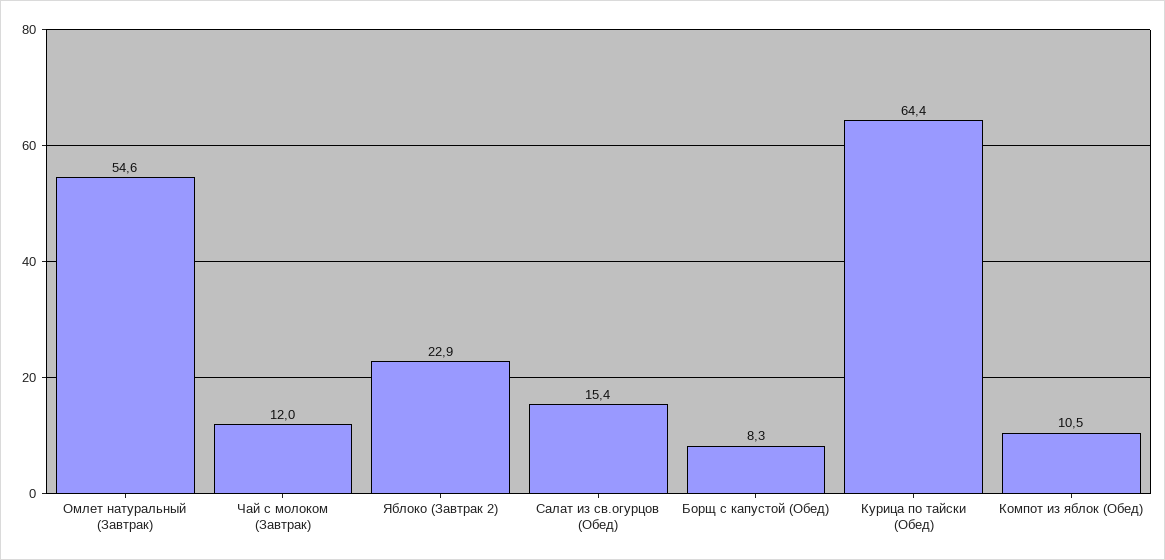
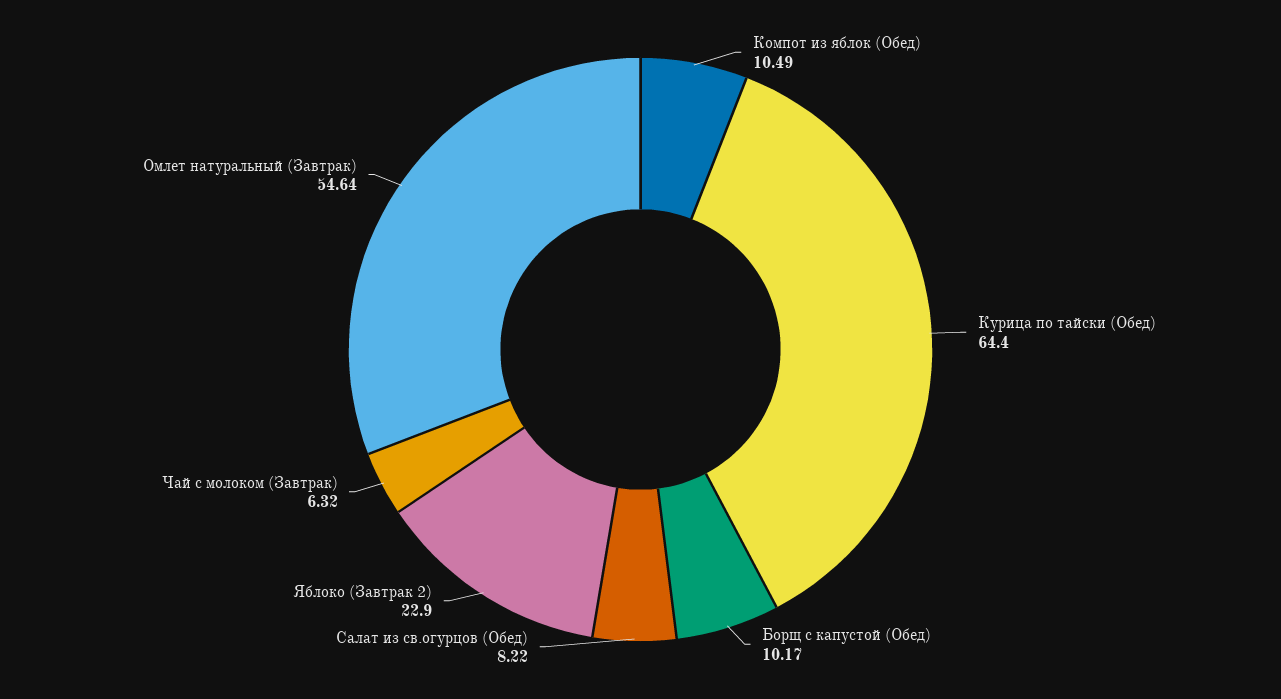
Чай с молоком (Завтрак): 12 -> 6.32
Салат из св.огурцов (Обед): 15.4 -> 8.22
Борщ с капустой (Обед): 8.3 -> 10.17

